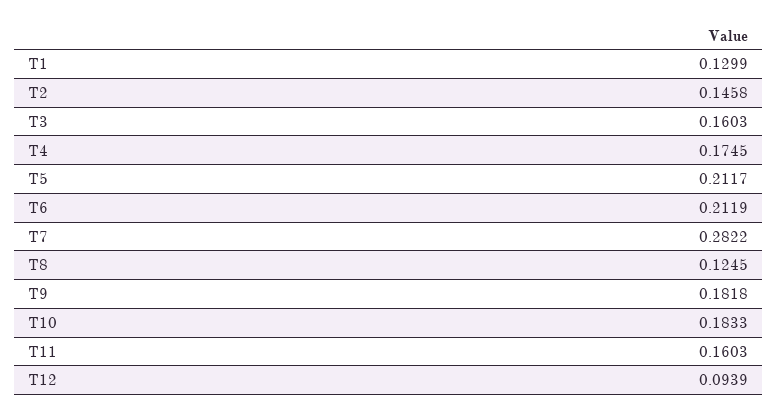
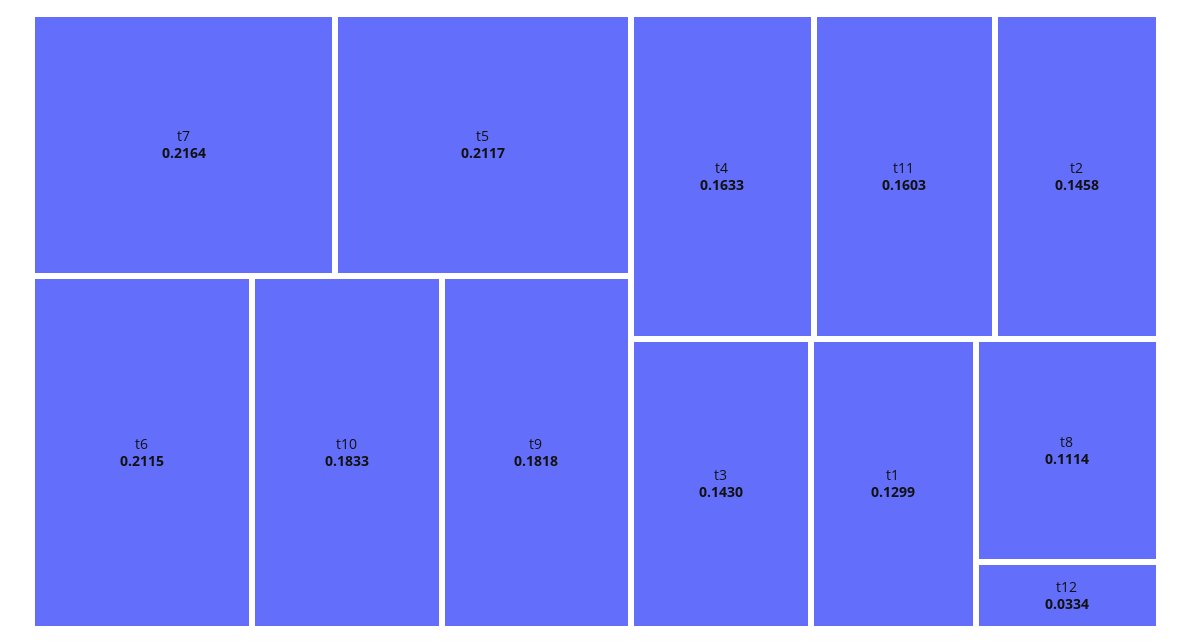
T3: 0.1603 -> 0.143
T4: 0.1745 -> 0.1633
T6: 0.2119 -> 0.2115
T7: 0.2822 -> 0.2164
T8: 0.1245 -> 0.1114
T12: 0.0939 -> 0.0334

